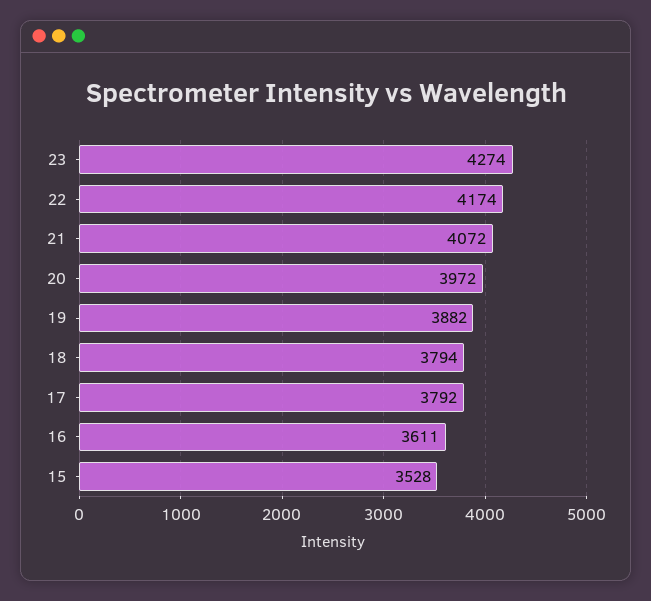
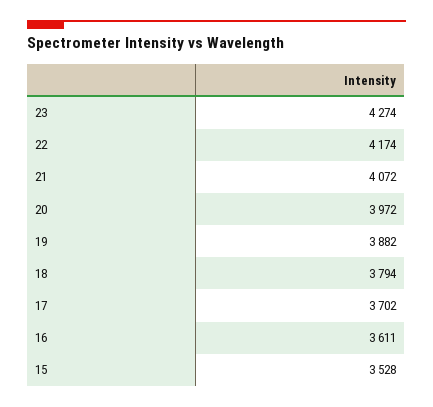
17: 3792 -> 3702

